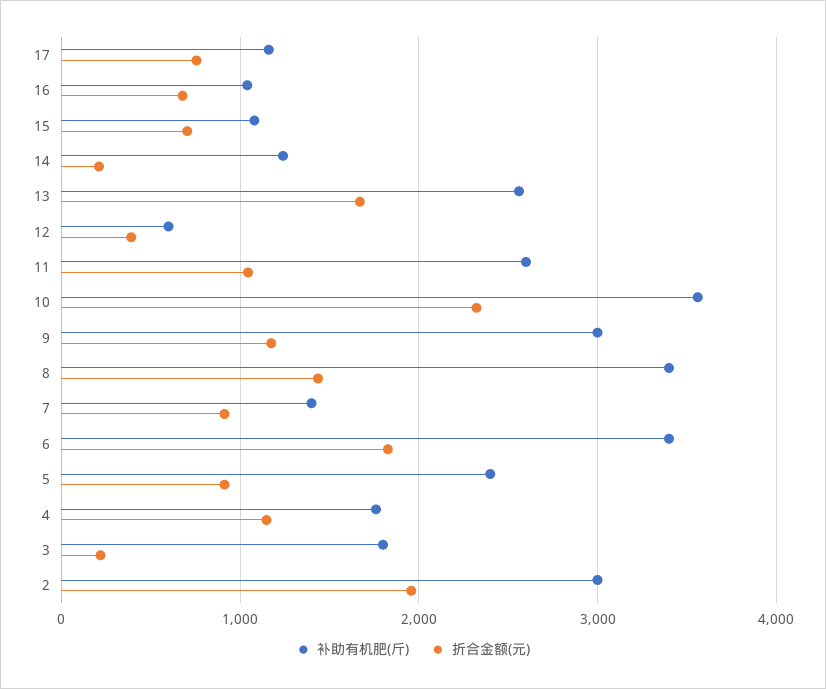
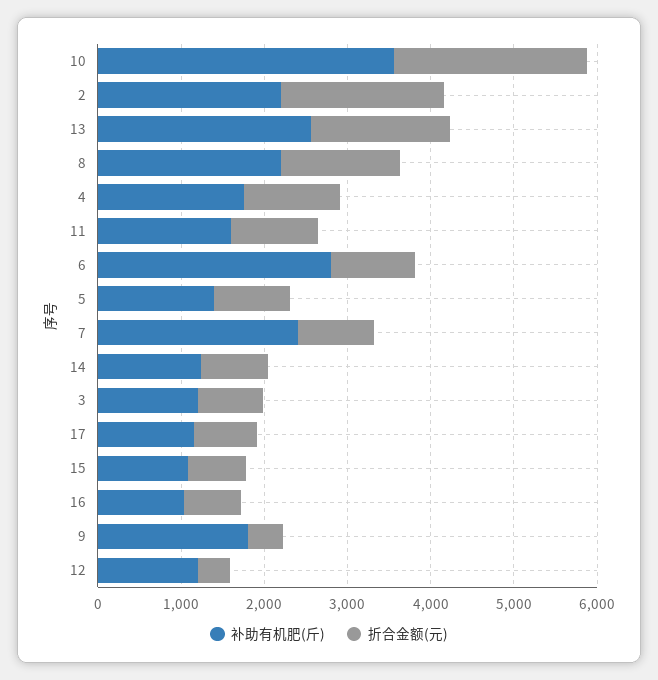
折合金额(元), 14: 200 -> 800
补助有机肥(斤), 12: 600 -> 1200
补助有机肥(斤), 11: 2600 -> 1600
补助有机肥(斤), 9: 3000 -> 1800
折合金额(元), 9: 1200 -> 400
补助有机肥(斤), 8: 3400 -> 2200
补助有机肥(斤), 7: 1400 -> 2400
补助有机肥(斤), 6: 3400 -> 2800
折合金额(元), 6: 1800 -> 1000
补助有机肥(斤), 5: 2400 -> 1400
补助有机肥(斤), 3: 1800 -> 1200
折合金额(元), 3: 200 -> 800
补助有机肥(斤), 2: 3000 -> 2200

